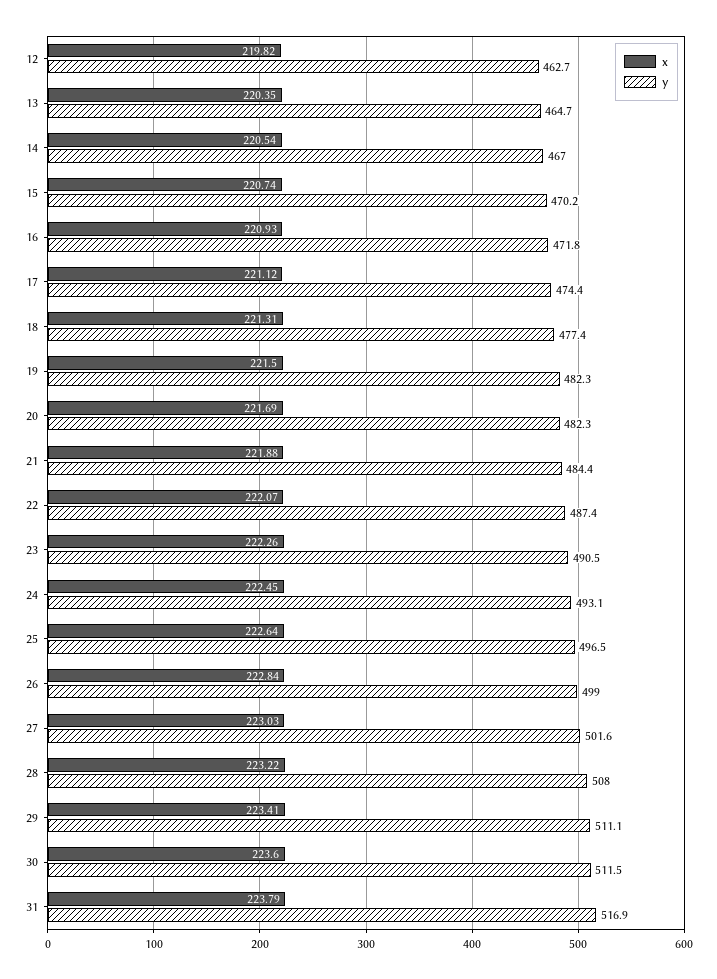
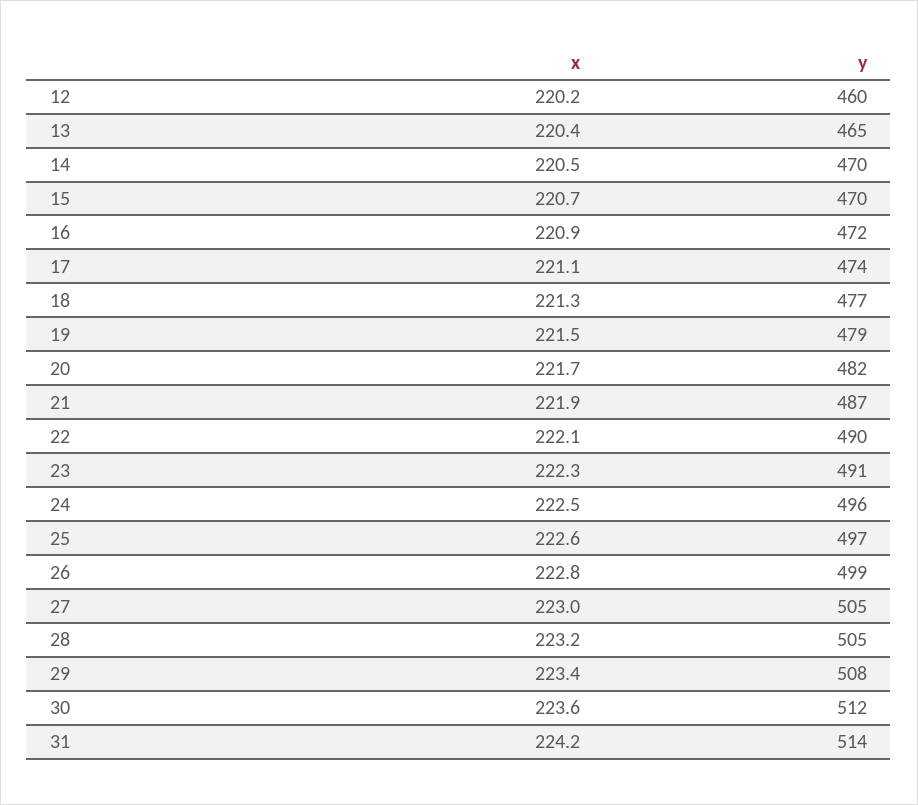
x, 12: 219.82 -> 220.2
y, 12: 462.7 -> 460
y, 14: 467 -> 470
y, 19: 482.3 -> 479
y, 21: 484.4 -> 487
y, 22: 487.4 -> 490
y, 24: 493.1 -> 496
y, 27: 501.6 -> 505
y, 28: 508 -> 505
y, 29: 511.1 -> 508
x, 31: 223.79 -> 224.2
y, 31: 516.9 -> 514

